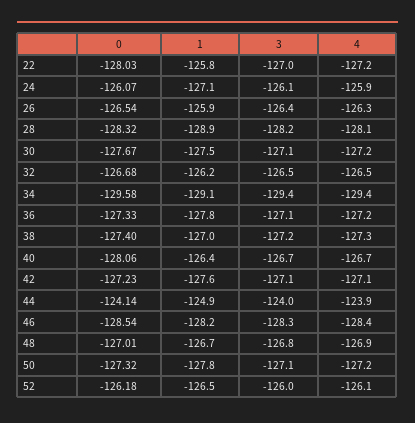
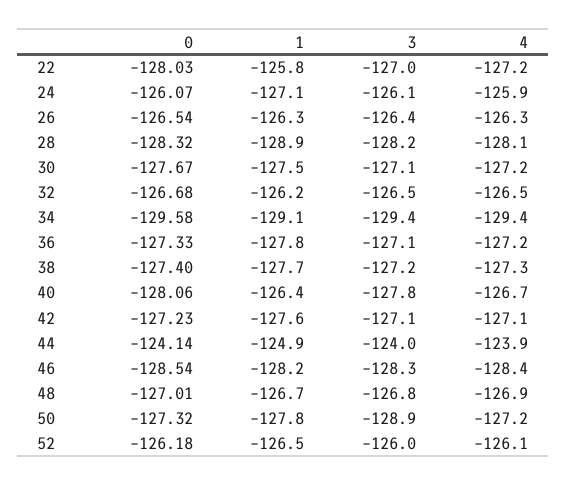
1, 26: -125.9 -> -126.3
1, 38: -127 -> -127.7
3, 40: -126.7 -> -127.8
3, 50: -127.1 -> -128.9

